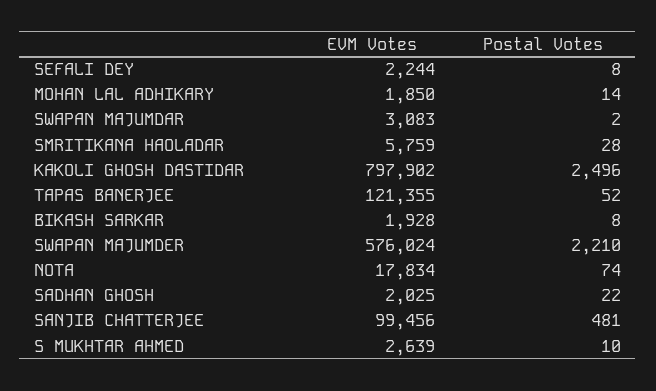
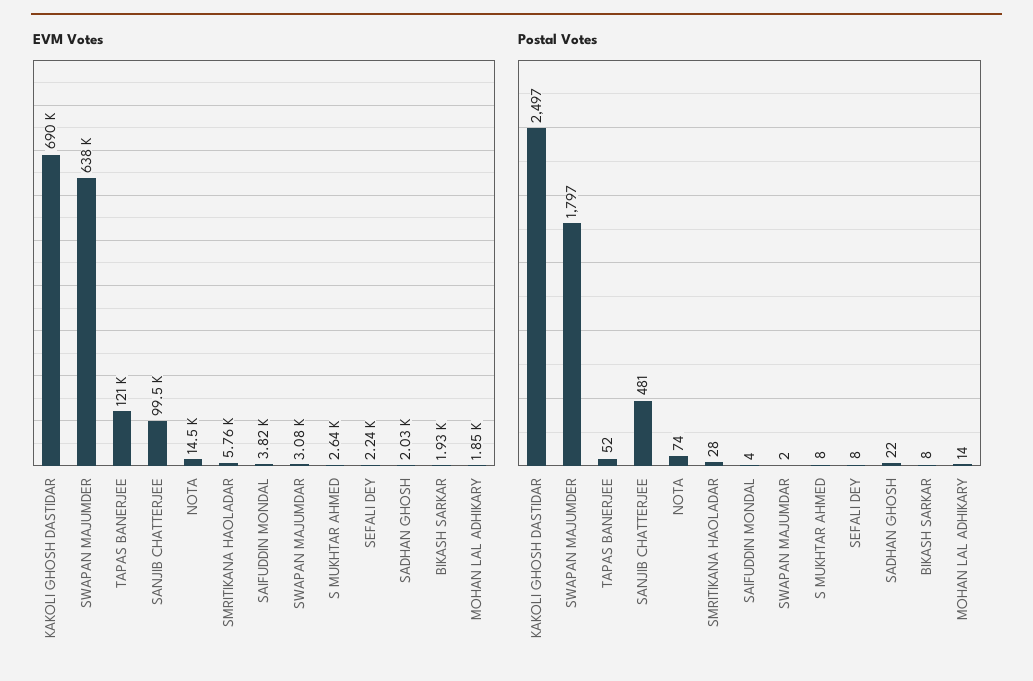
EVM Votes, KAKOLI GHOSH DASTIDAR: 797902 -> 690000
Postal Votes, KAKOLI GHOSH DASTIDAR: 2496 -> 2497
EVM Votes, SWAPAN MAJUMDER: 576024 -> 638000
Postal Votes, SWAPAN MAJUMDER: 2210 -> 1797
EVM Votes, NOTA: 17834 -> 14500
Postal Votes, S MUKHTAR AHMED: 10 -> 8
EVM Votes, SAIFUDDIN MONDAL: none -> 3820
Postal Votes, SAIFUDDIN MONDAL: none -> 4

